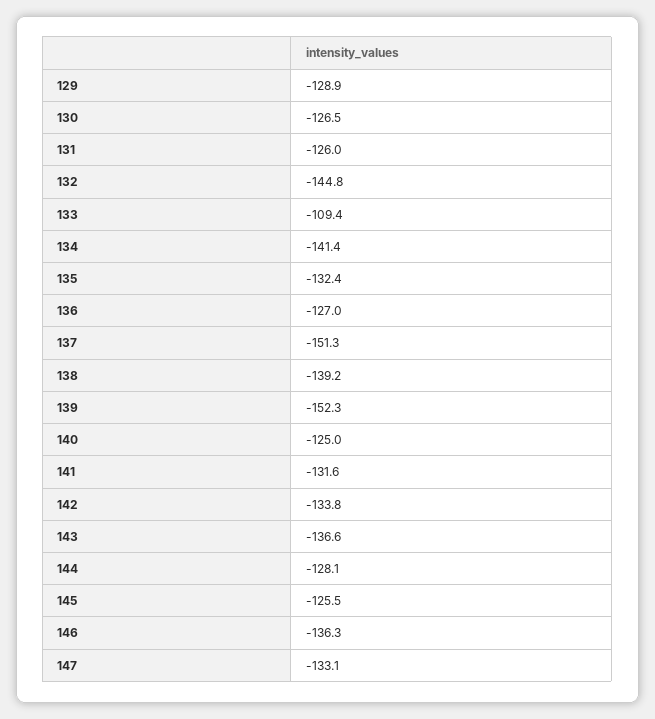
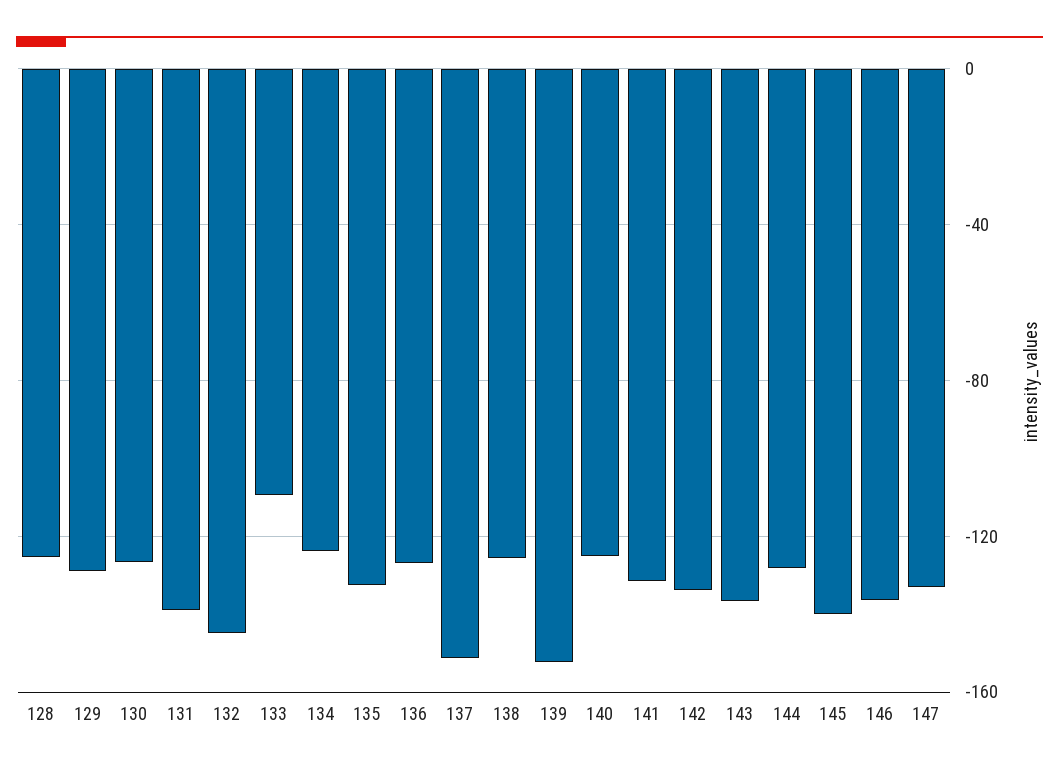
131: -126 -> -140
134: -141.4 -> -125
138: -139.2 -> -125
145: -125.5 -> -140
128: none -> -125

